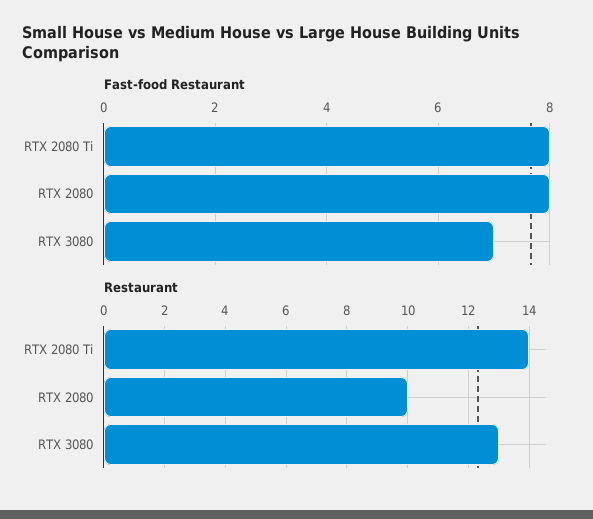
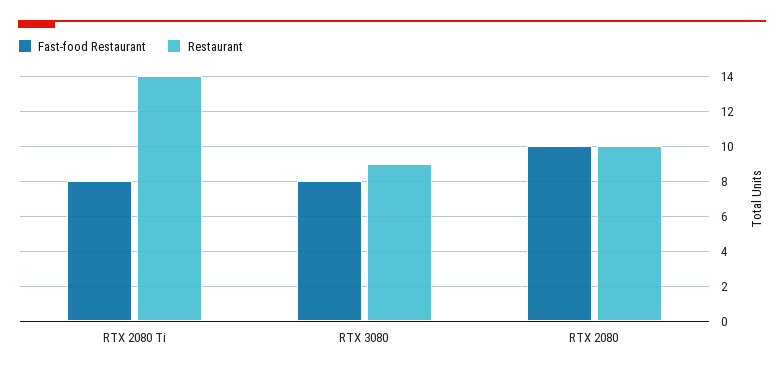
Fast-food Restaurant, RTX 2080: 8 -> 10
Fast-food Restaurant, RTX 3080: 7 -> 8
Restaurant, RTX 3080: 13 -> 9

